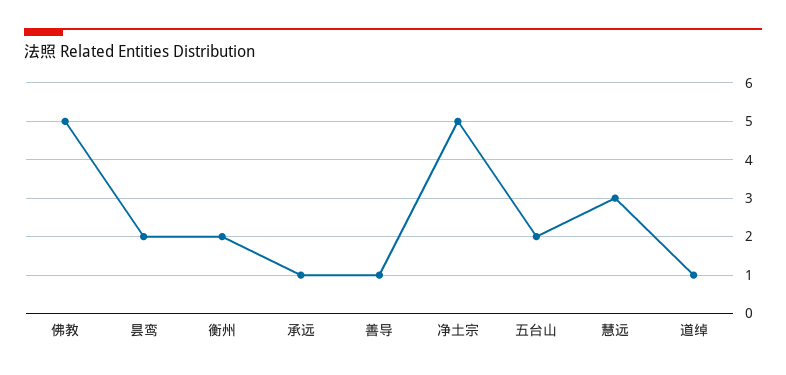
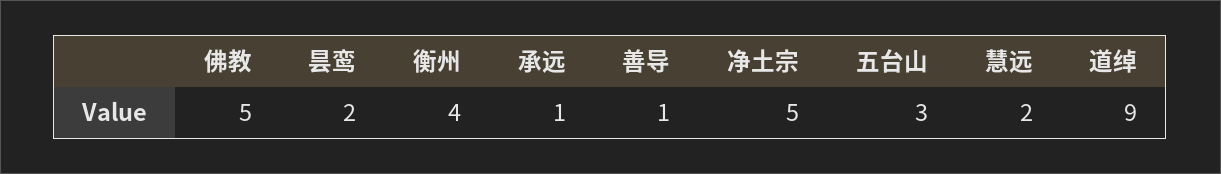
衡州: 2 -> 4
五台山: 2 -> 3
慧远: 3 -> 2
道绰: 1 -> 9

